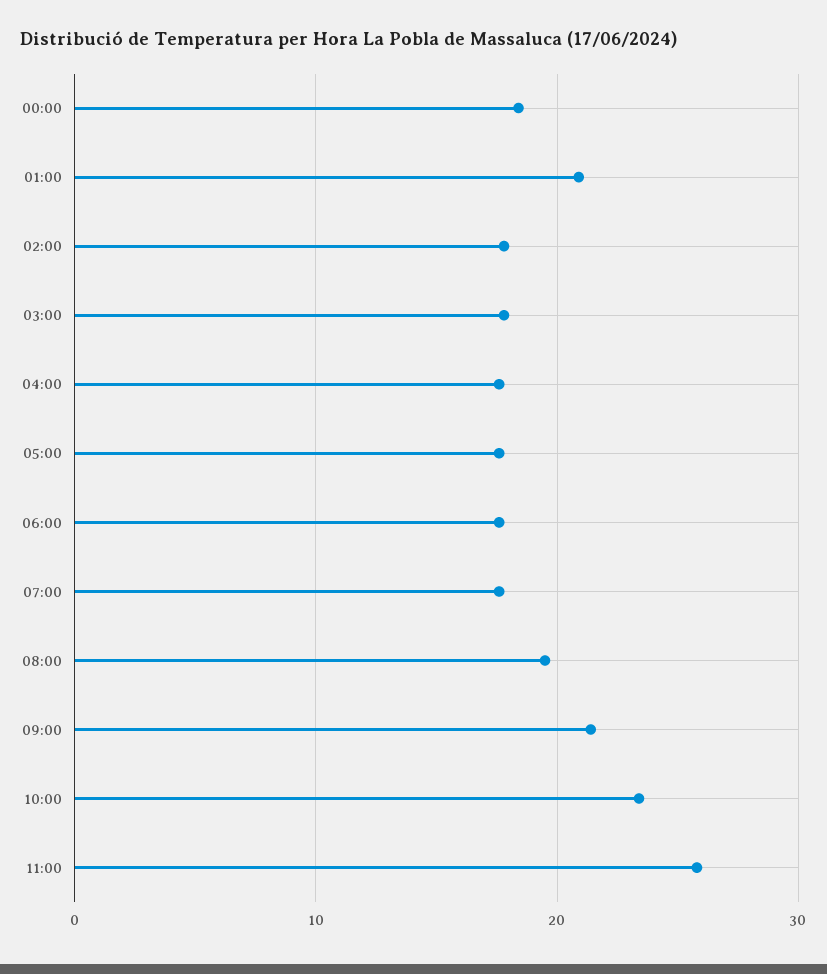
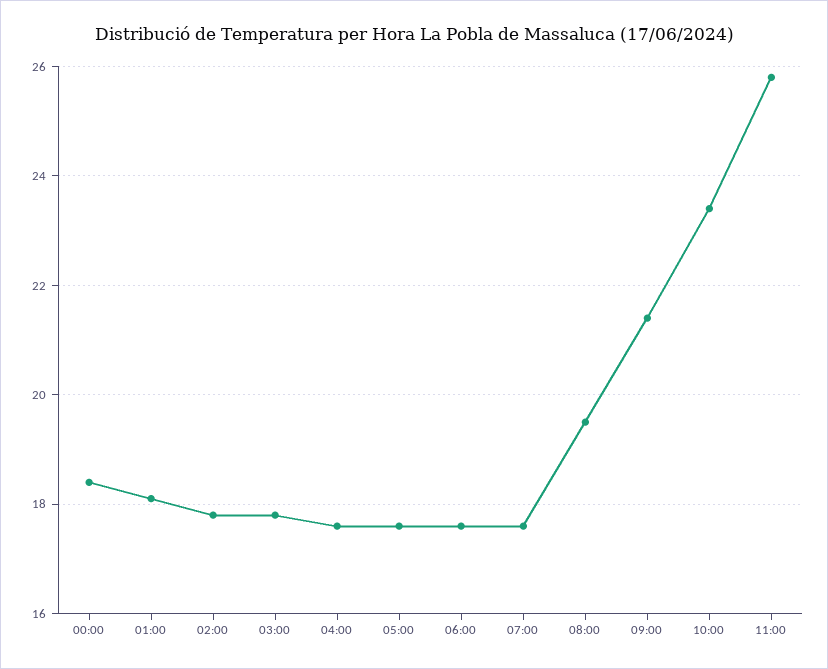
01:00: 21 -> 18

